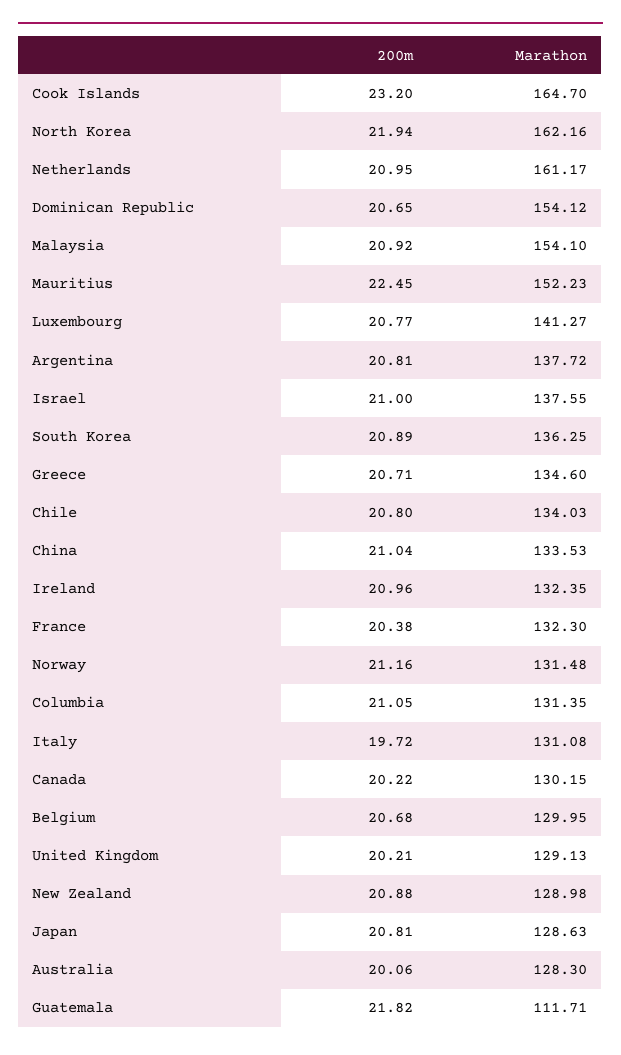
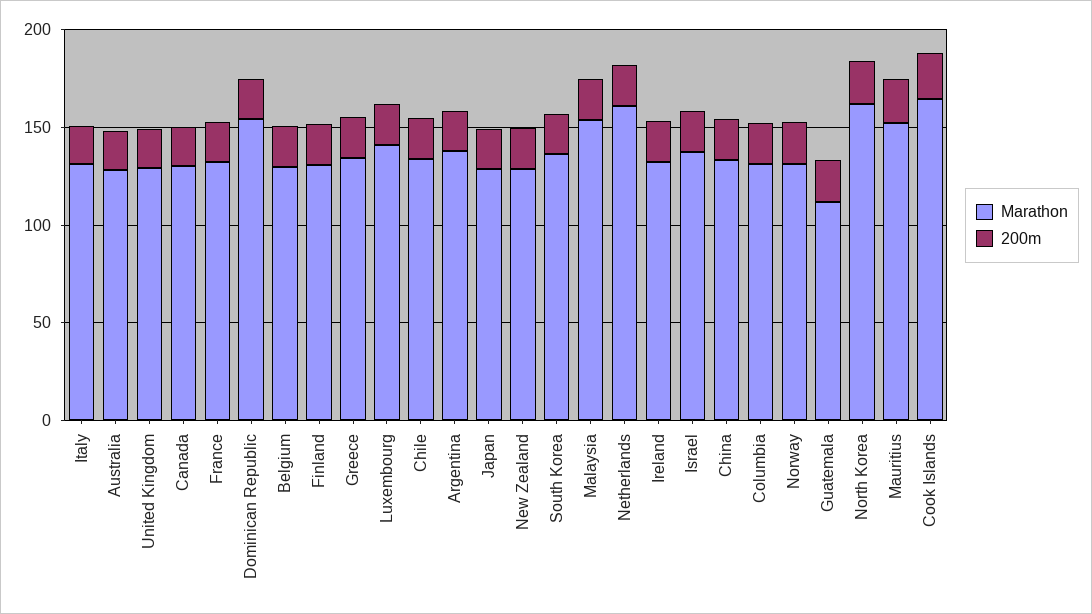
Marathon, Finland: none -> 130
200m, Finland: none -> 20

